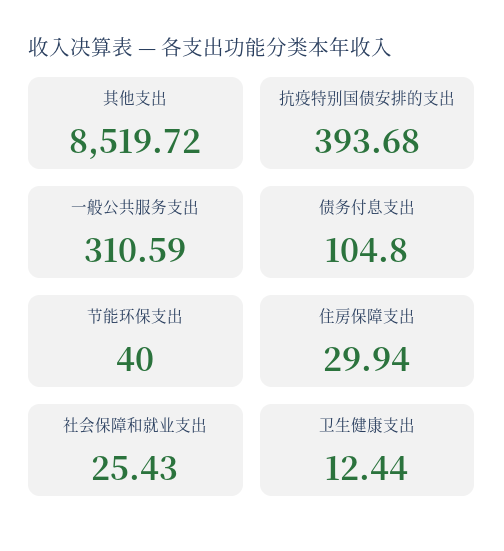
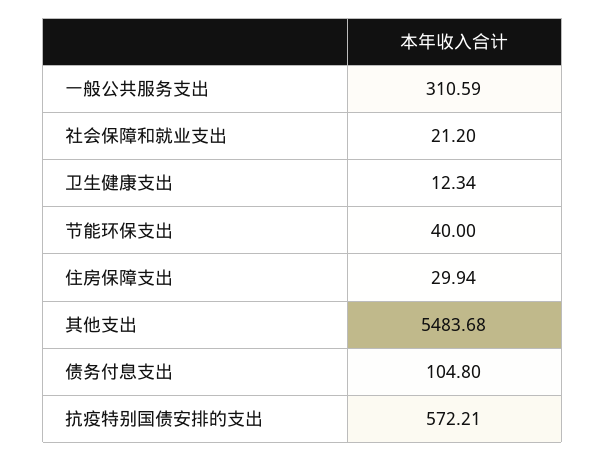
其他支出: 8519.72 -> 5483.68
抗疫特别国债安排的支出: 393.68 -> 572.21
社会保障和就业支出: 25.43 -> 21.2
卫生健康支出: 12.44 -> 12.34

